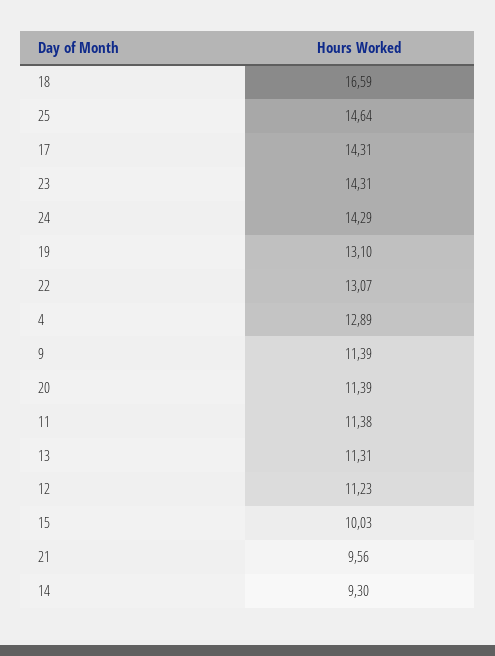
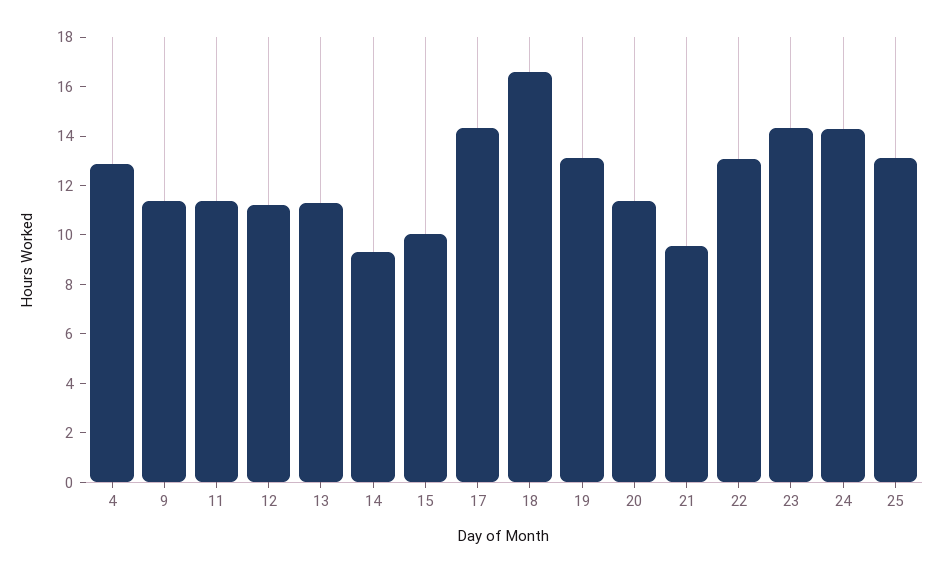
25: 14.64 -> 13

